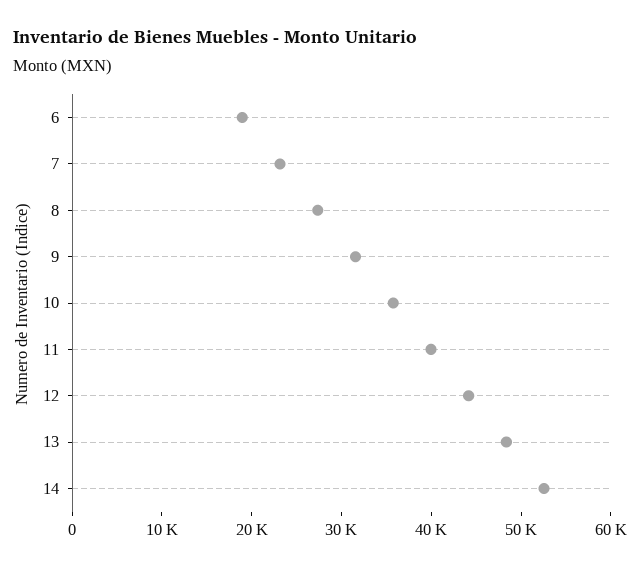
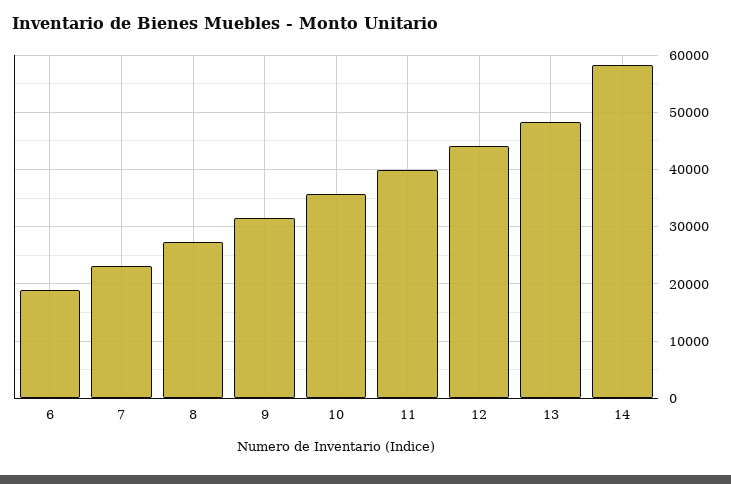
14: 52000 -> 58000

